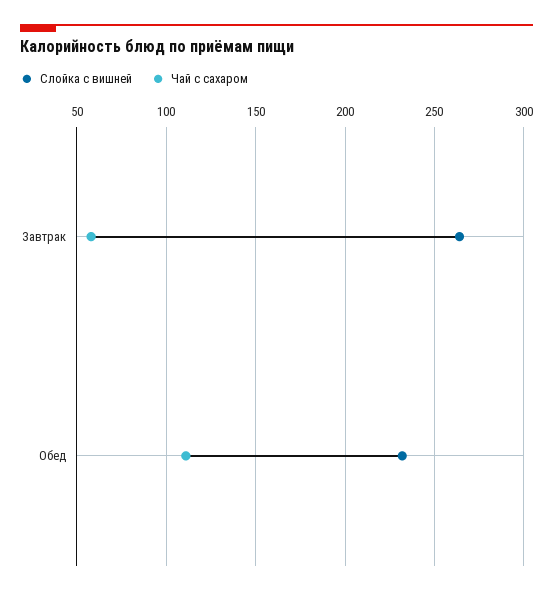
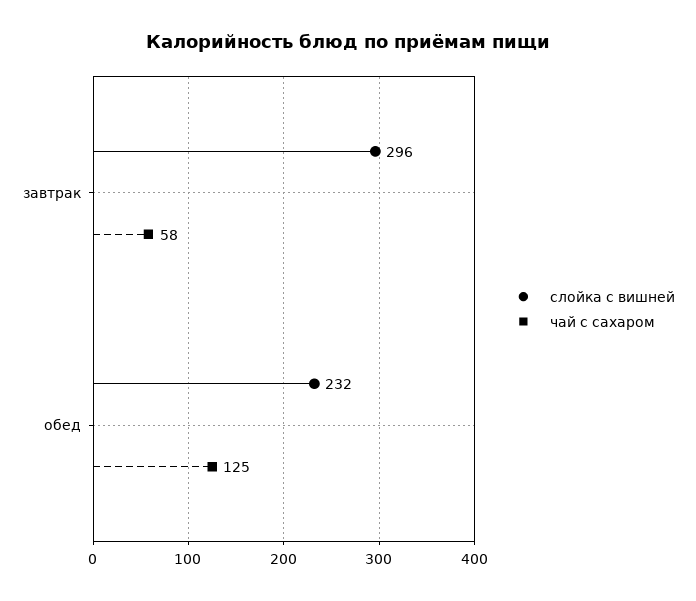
Слойка с вишней, Завтрак: 265 -> 296
Чай с сахаром, Обед: 110 -> 125

